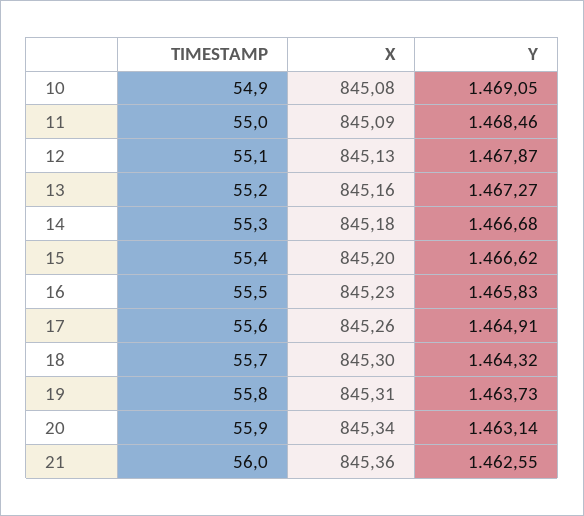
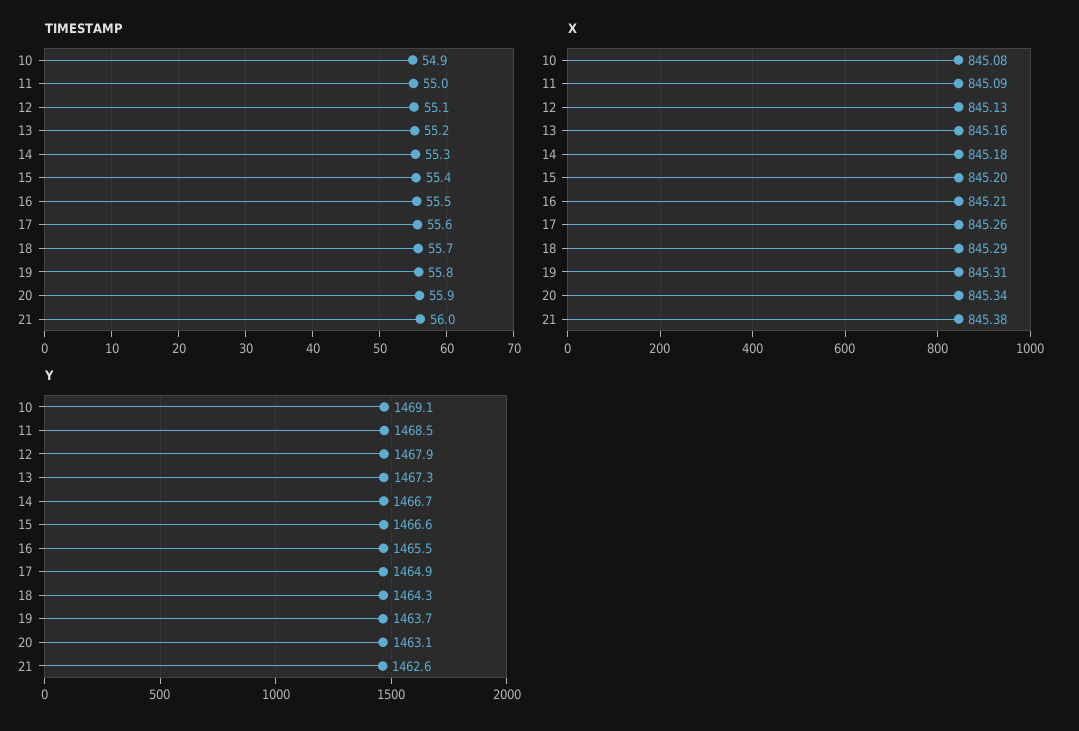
X, 16: 845.23 -> 845.21
Y, 16: 1465.83 -> 1465.5
X, 18: 845.3 -> 845.29
X, 21: 845.36 -> 845.38

